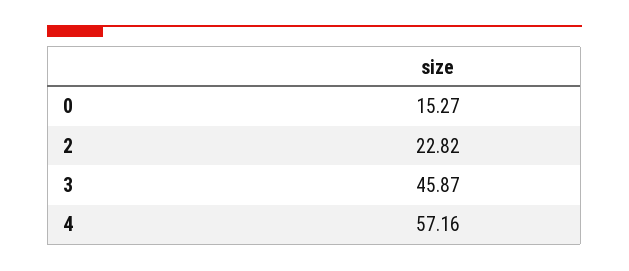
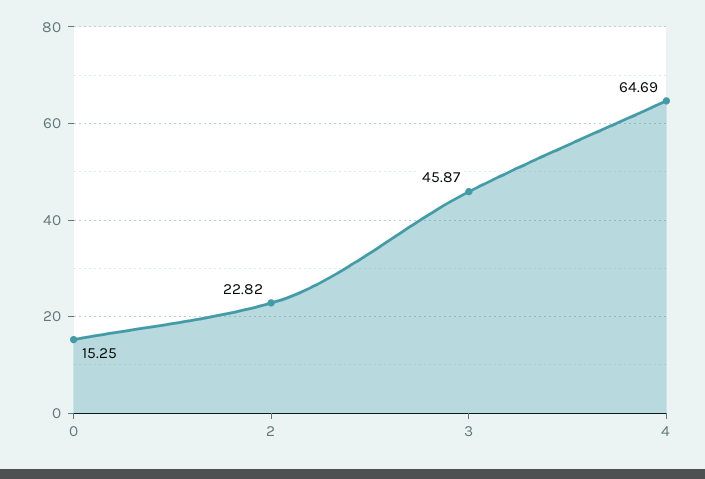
0: 15.27 -> 15.25
4: 57.16 -> 64.69

